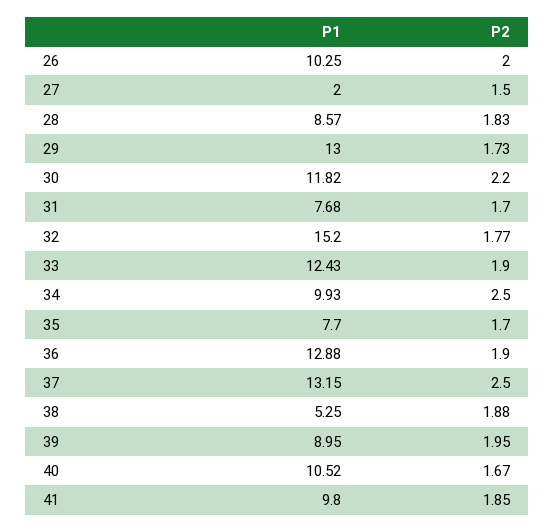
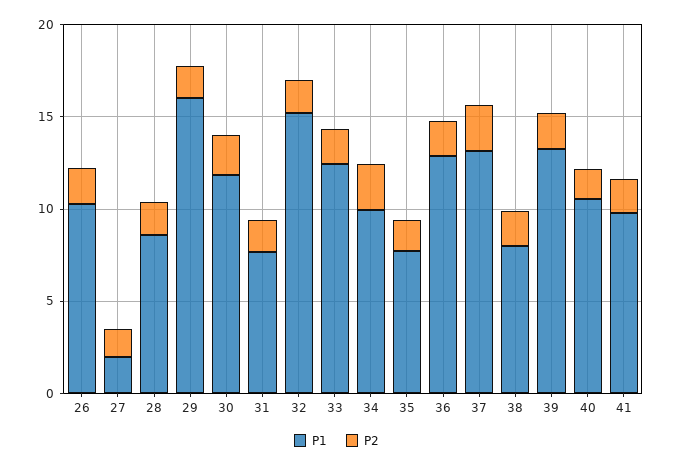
P1, 29: 13 -> 16
P1, 38: 5.25 -> 8
P1, 39: 8.95 -> 13

